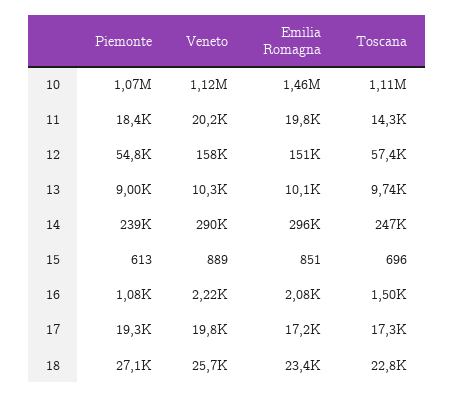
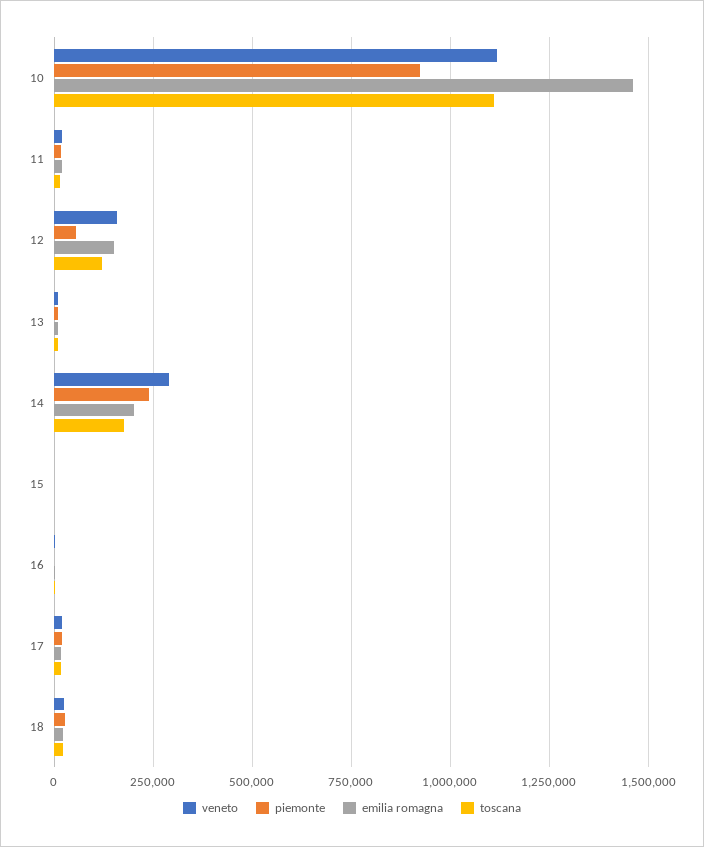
Piemonte, 10: 1070000 -> 925000
Toscana, 12: 57400 -> 125000
Emilia Romagna, 14: 296000 -> 200000
Toscana, 14: 247000 -> 175000

